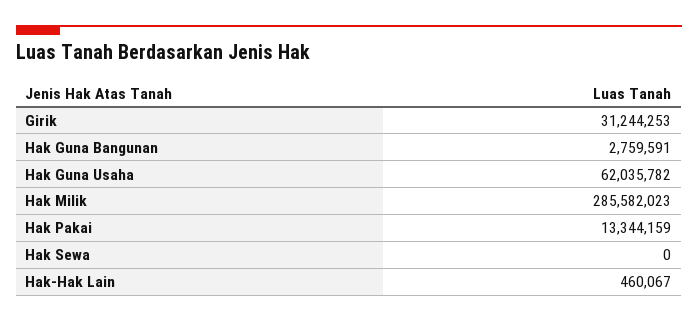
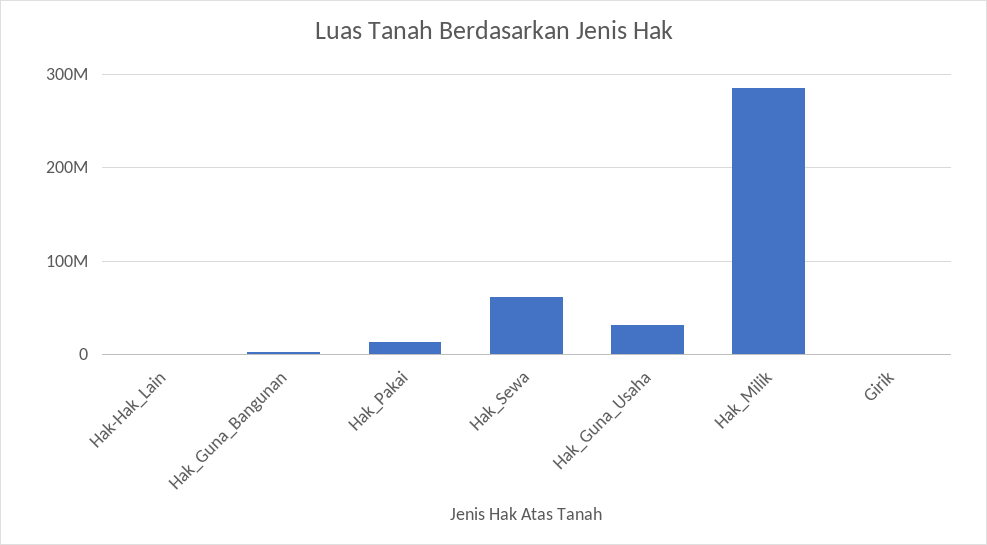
Girik: 31244253 -> 0
Hak Guna Usaha: 62035782 -> 30000000
Hak Sewa: 0 -> 60000000

